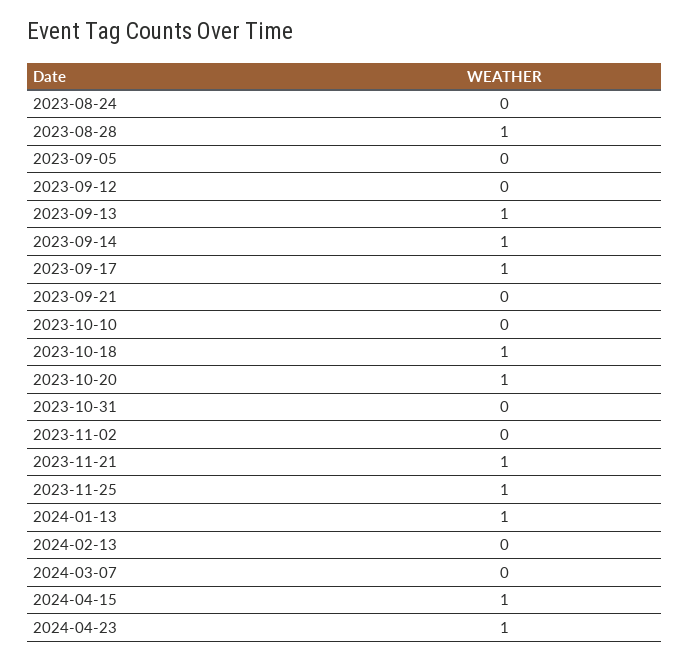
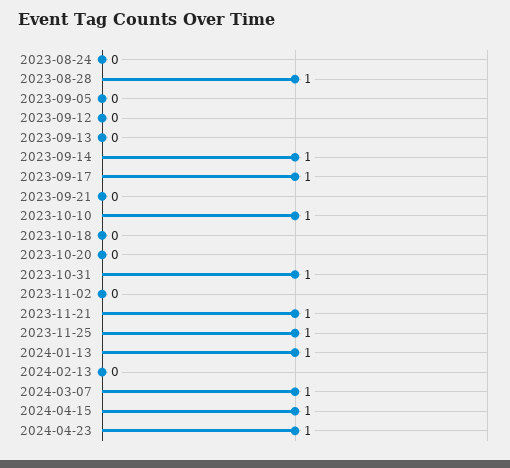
2023-09-13: 1 -> 0
2023-10-10: 0 -> 1
2023-10-18: 1 -> 0
2023-10-20: 1 -> 0
2023-10-31: 0 -> 1
2024-03-07: 0 -> 1

